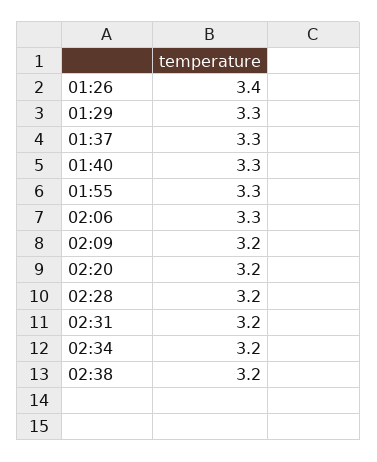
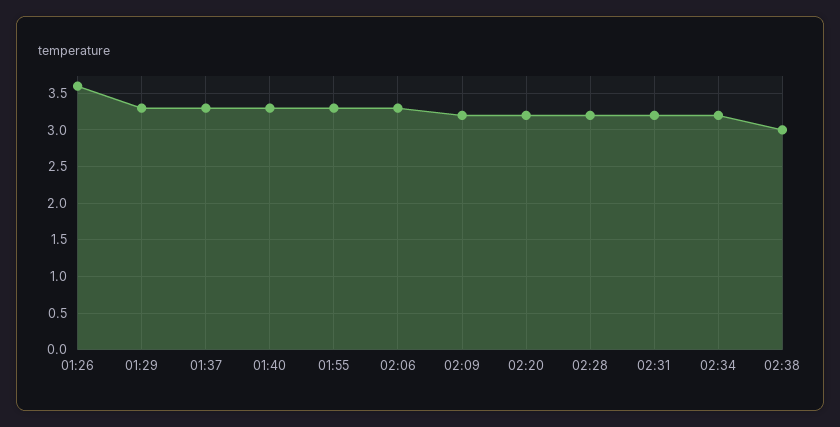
01:26: 3.4 -> 3.6
02:38: 3.2 -> 3

